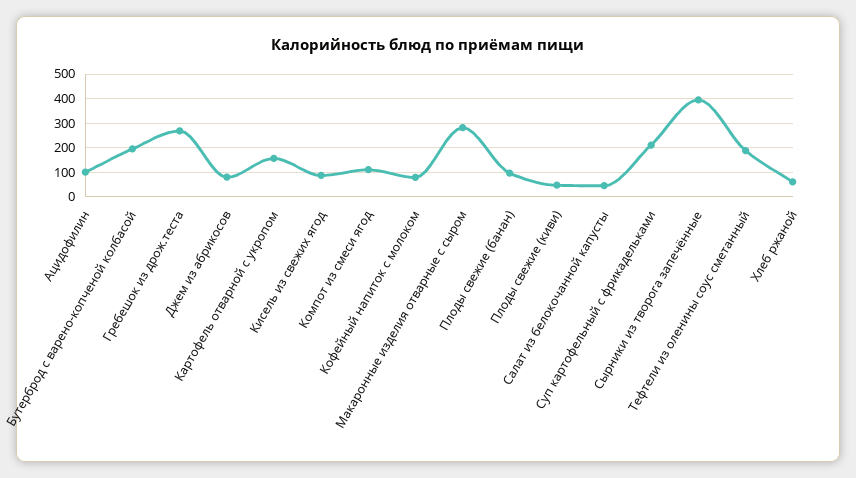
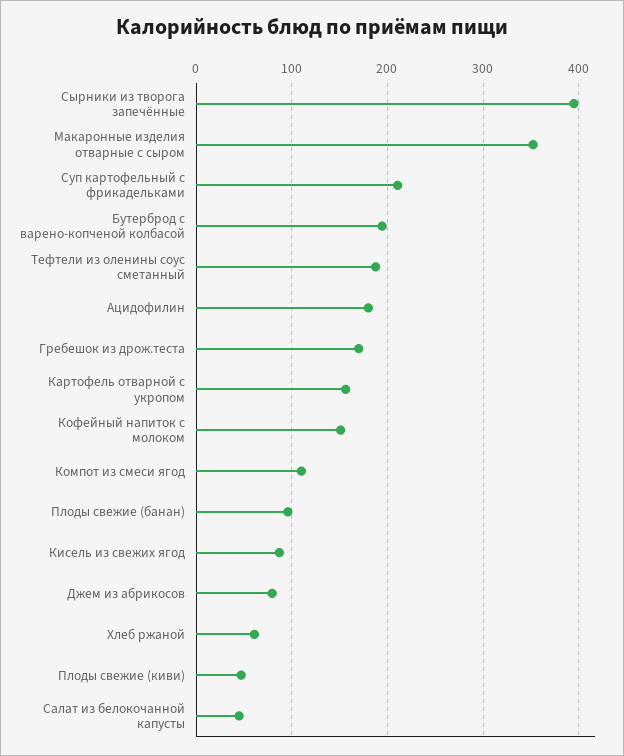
Ацидофилин: 100 -> 180
Гребешок из дрож.теста: 275 -> 170
Кофейный напиток с молоком: 75 -> 150
Макаронные изделия отварные с сыром: 275 -> 350

